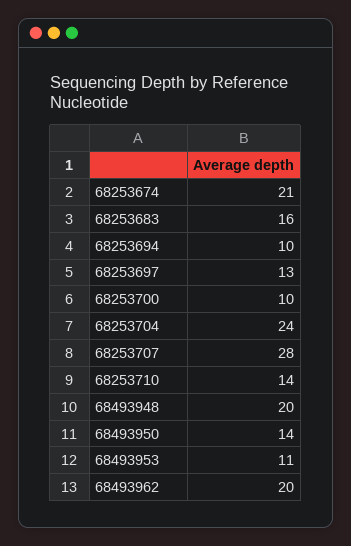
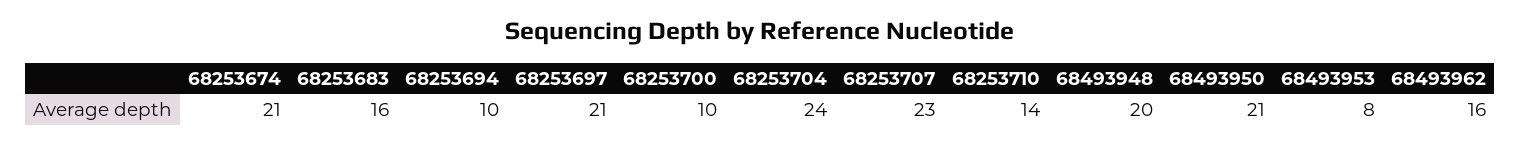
68253697: 13 -> 21
68253707: 28 -> 23
68493950: 14 -> 21
68493953: 11 -> 8
68493962: 20 -> 16

